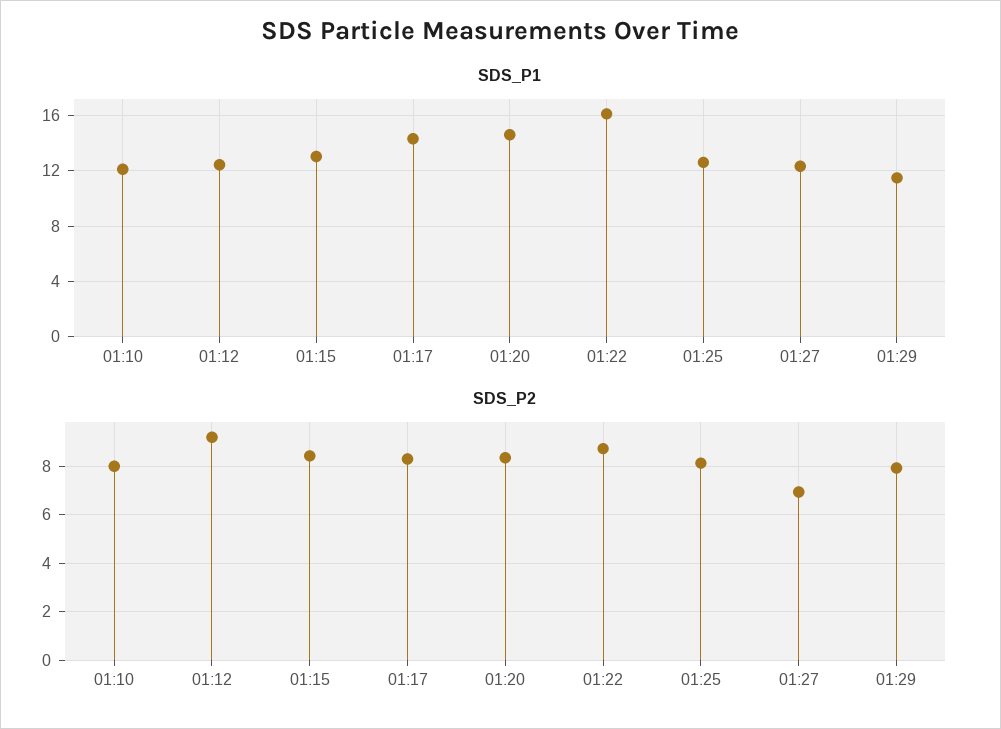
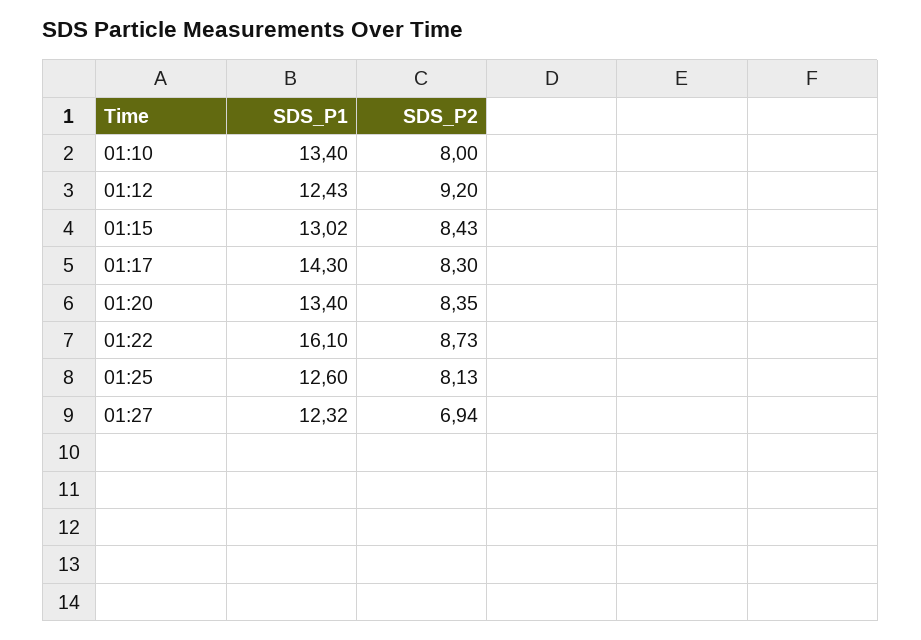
SDS_P1, 01:10: 12 -> 13.4
SDS_P1, 01:20: 14.5 -> 13.4
SDS_P1, 01:29: 11.5 -> none
SDS_P2, 01:29: 8 -> none

